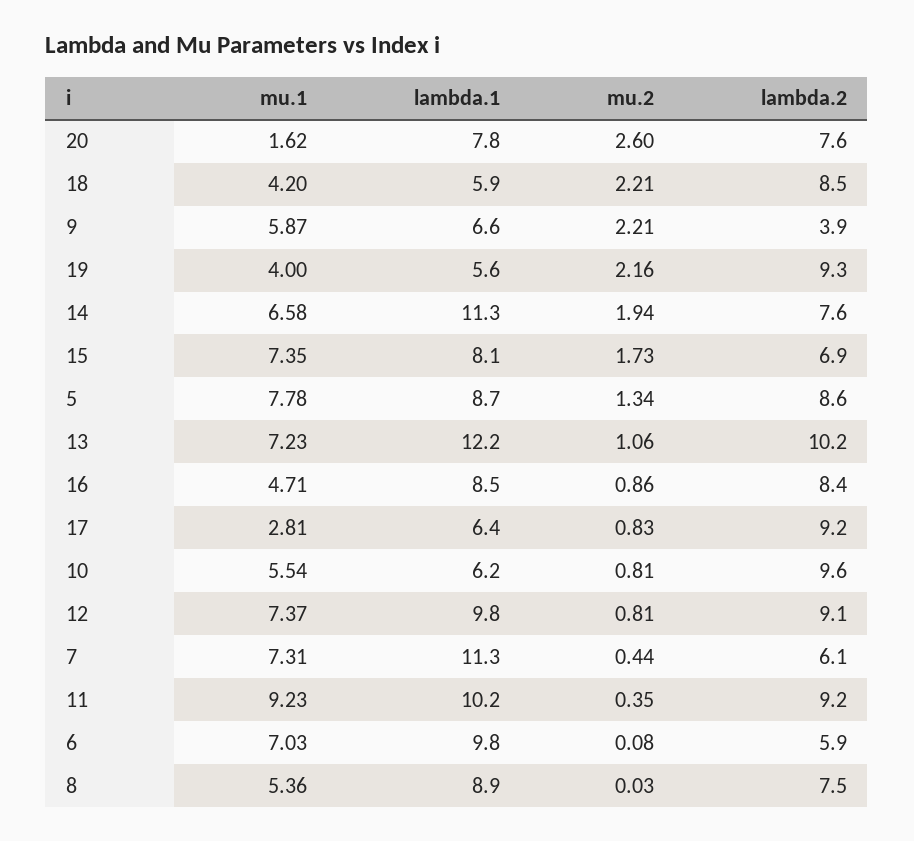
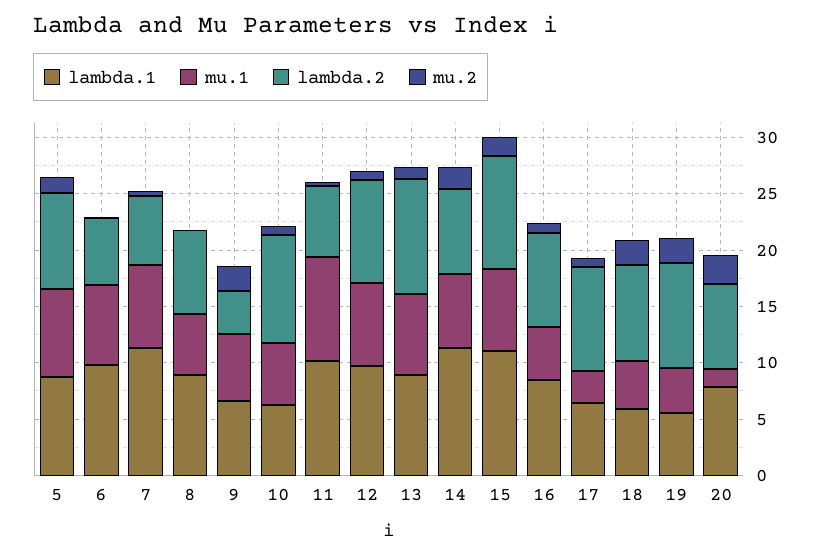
lambda.1, 15: 8.1 -> 11
lambda.2, 15: 6.9 -> 10
lambda.1, 13: 12.2 -> 9
lambda.2, 11: 9.2 -> 6

